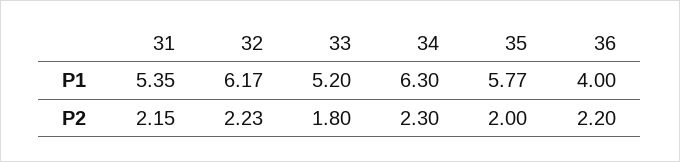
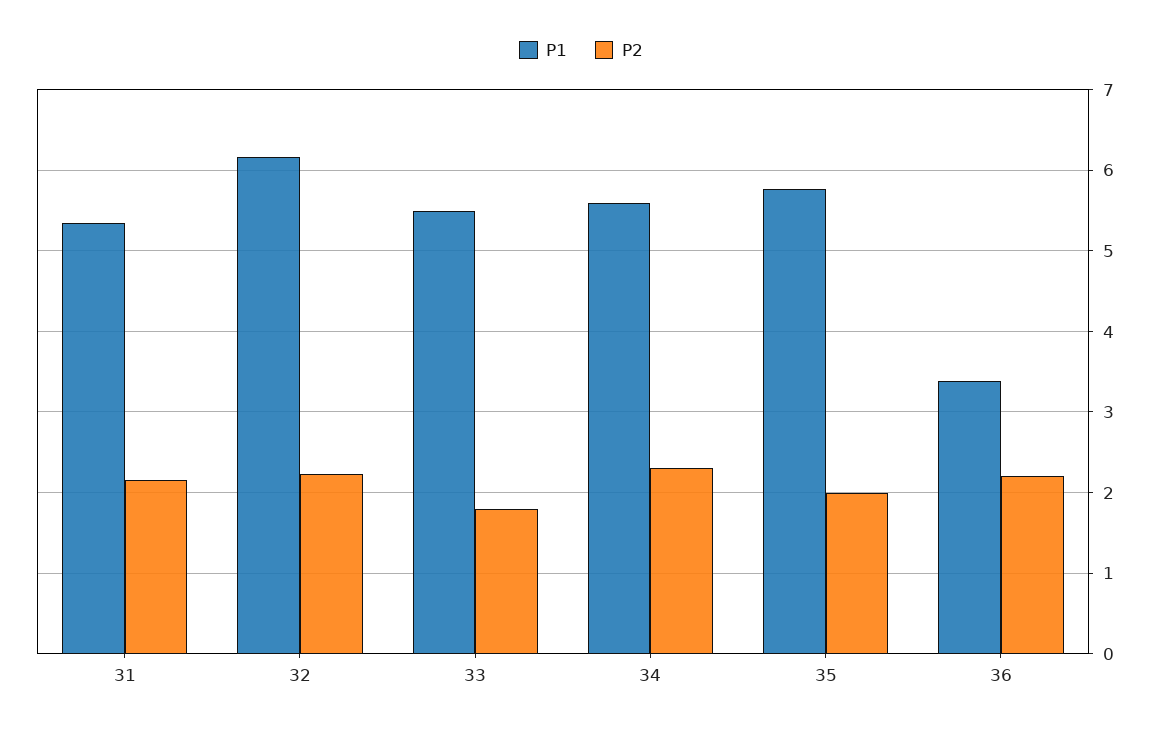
P1, 33: 5.2 -> 5.5
P1, 34: 6.3 -> 5.6
P1, 36: 4 -> 3.4

